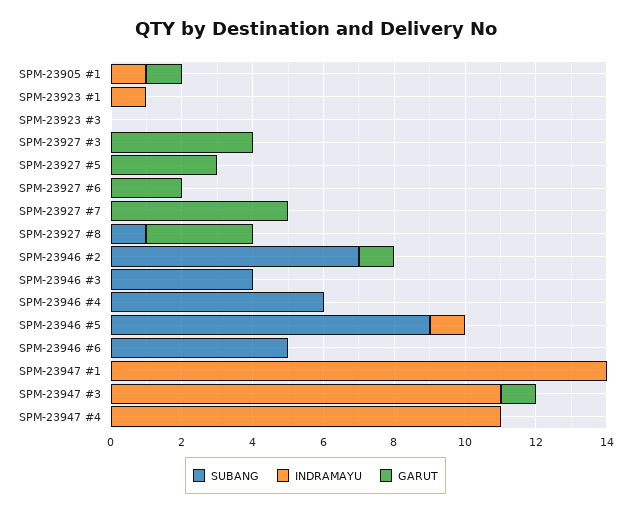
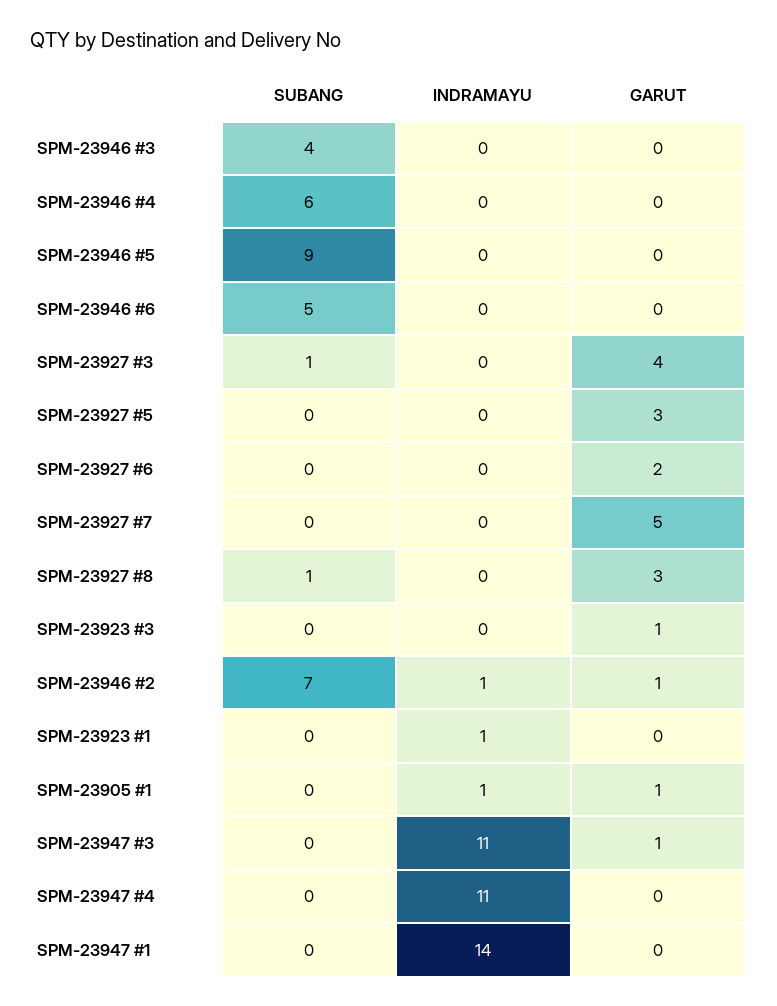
GARUT, SPM-23923 #3: 0 -> 1
SUBANG, SPM-23927 #3: 0 -> 1
INDRAMAYU, SPM-23946 #2: 0 -> 1
INDRAMAYU, SPM-23946 #5: 1 -> 0

